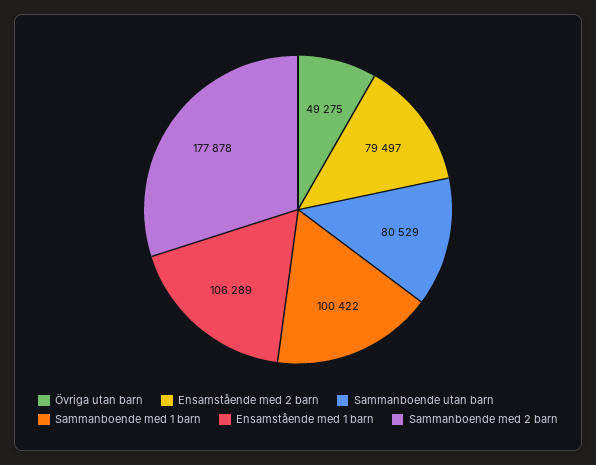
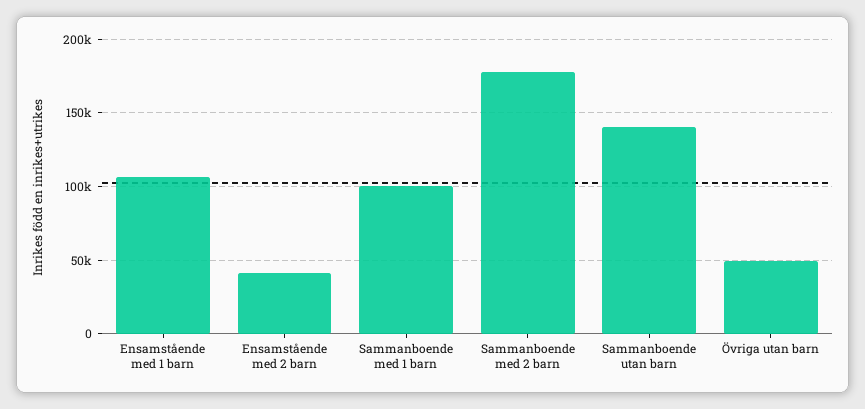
Ensamstående med 2 barn: 79497 -> 40000
Sammanboende utan barn: 80529 -> 140000

